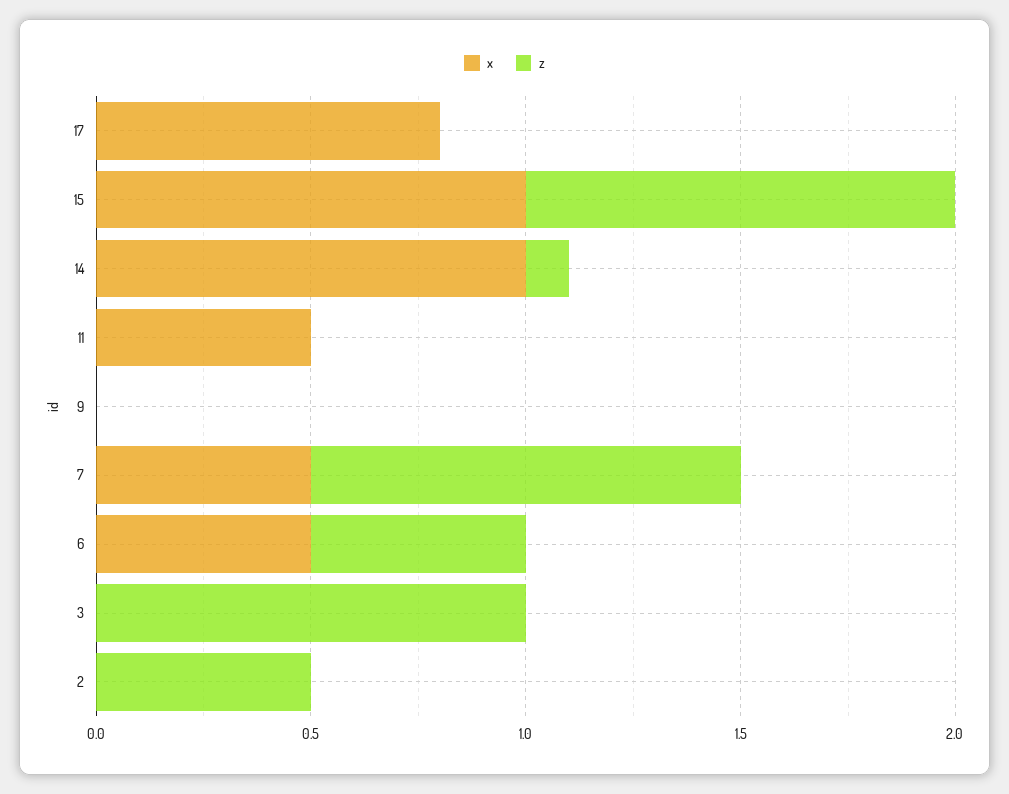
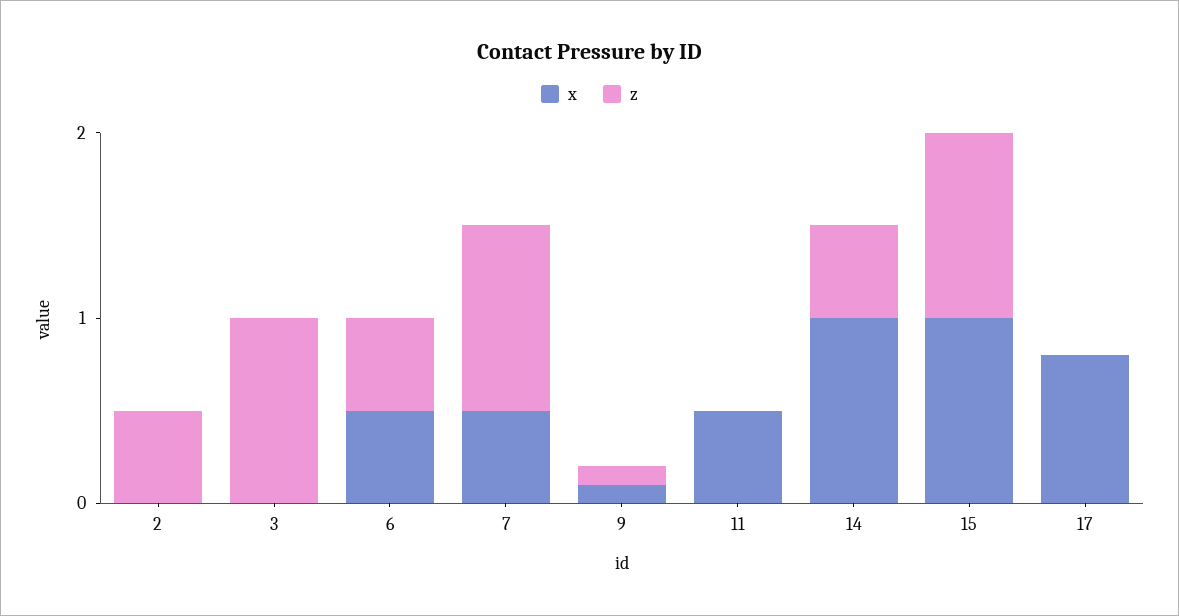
z, 14: 0.1 -> 0.5
x, 9: 0 -> 0.1
z, 9: 0 -> 0.1

